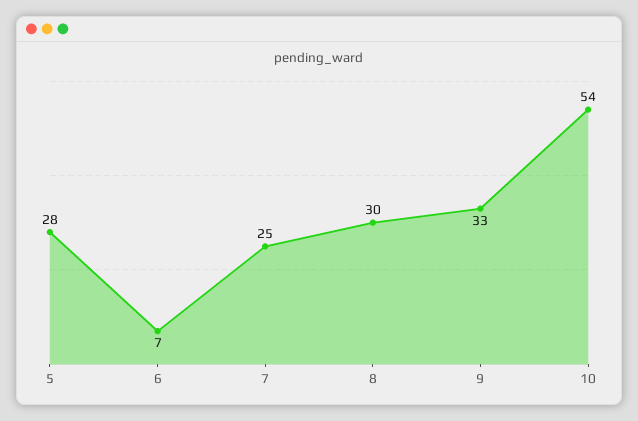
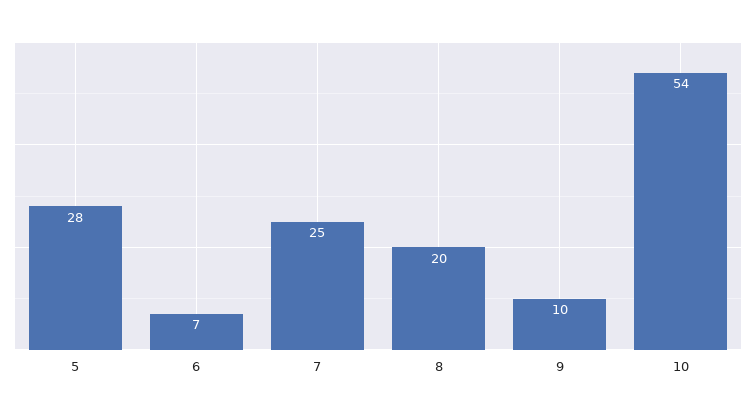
8: 30 -> 20
9: 33 -> 10

